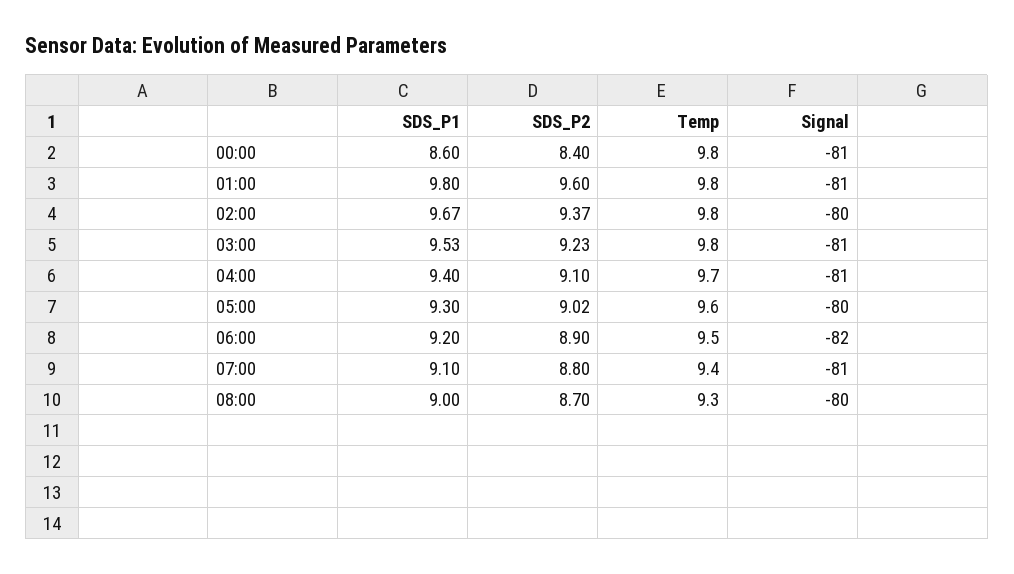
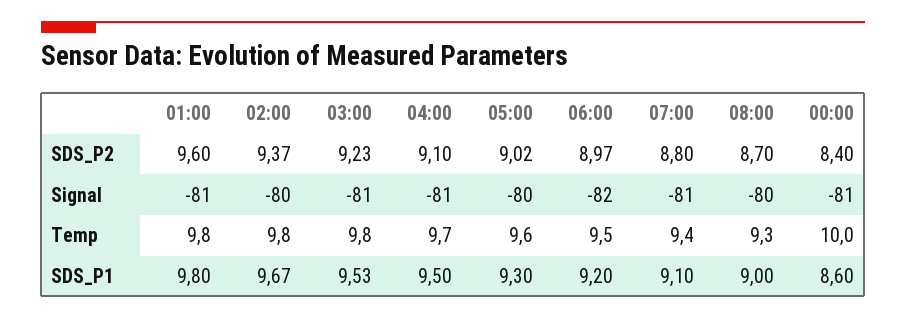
Temp, 00:00: 9.8 -> 10
SDS_P1, 04:00: 9.4 -> 9.5
SDS_P2, 06:00: 8.9 -> 8.97

